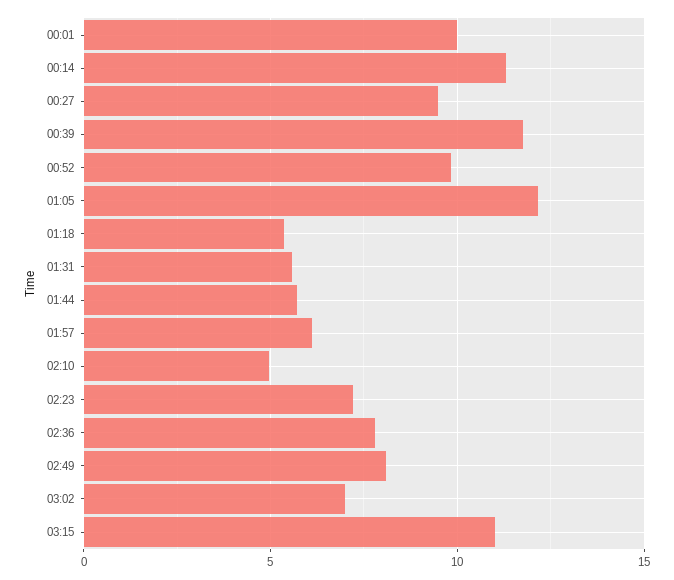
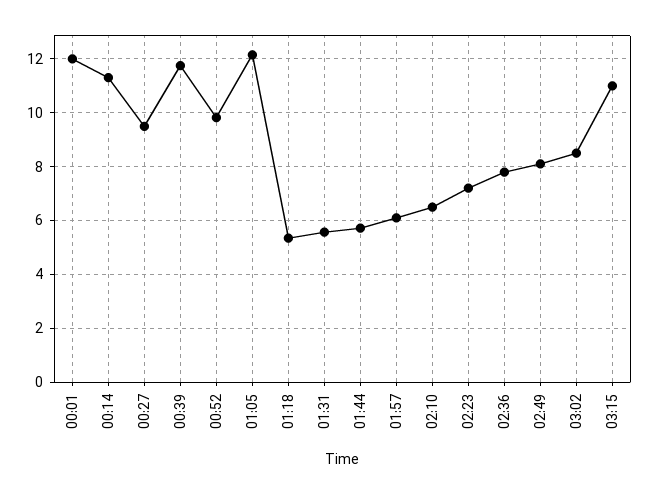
00:01: 10 -> 12
02:10: 5 -> 6.5
03:02: 7 -> 8.5

